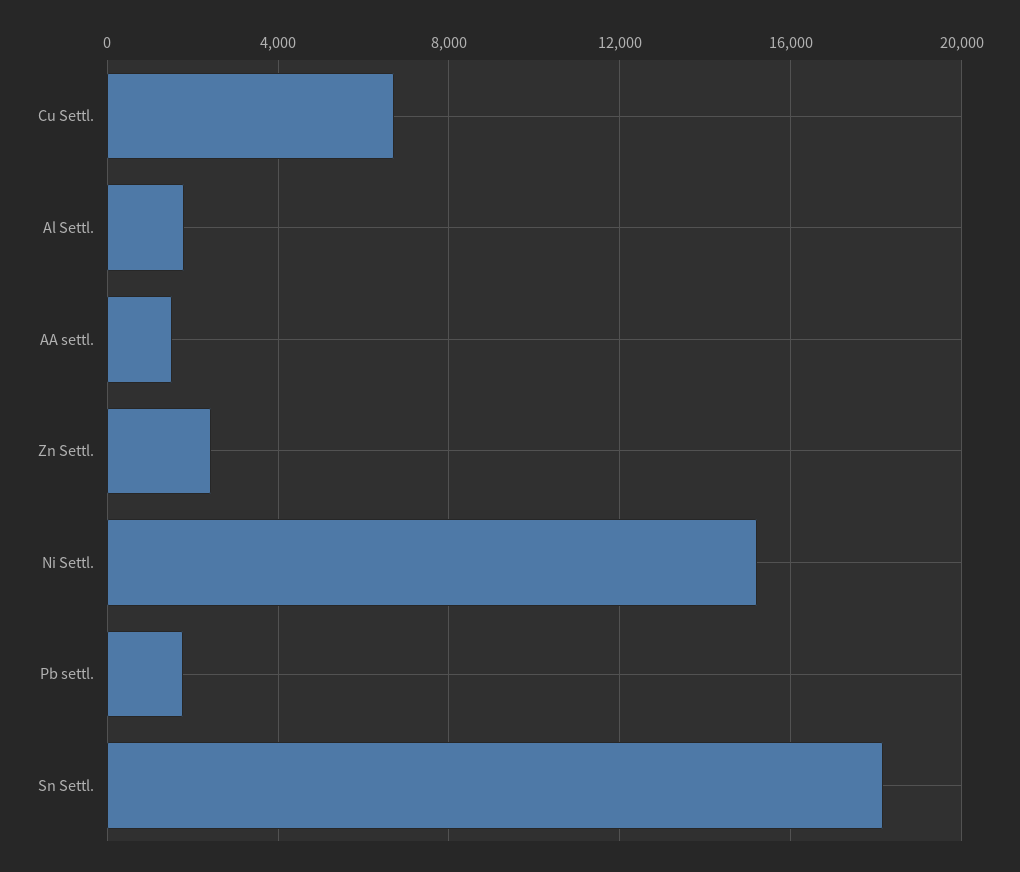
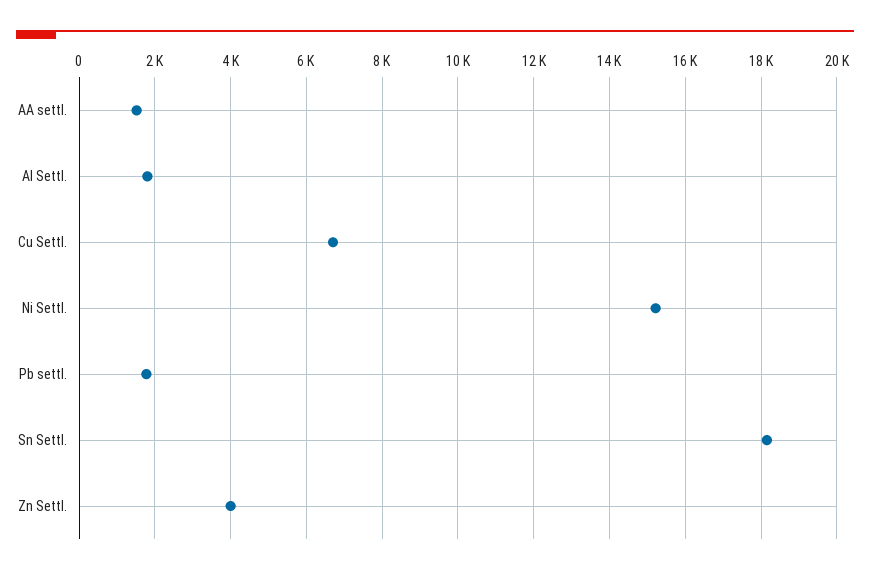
Zn Settl.: 2500 -> 4000

